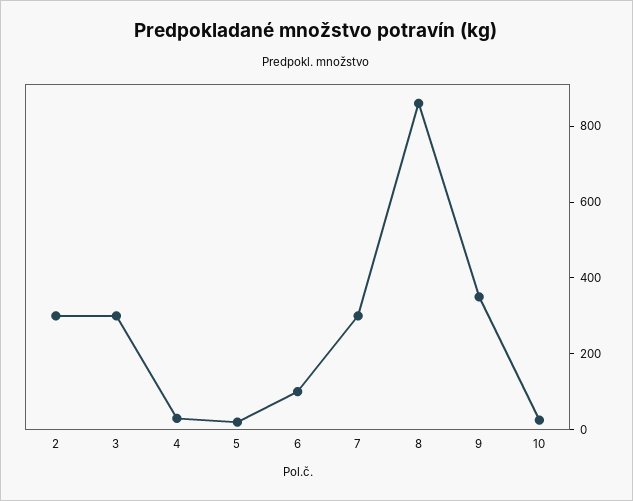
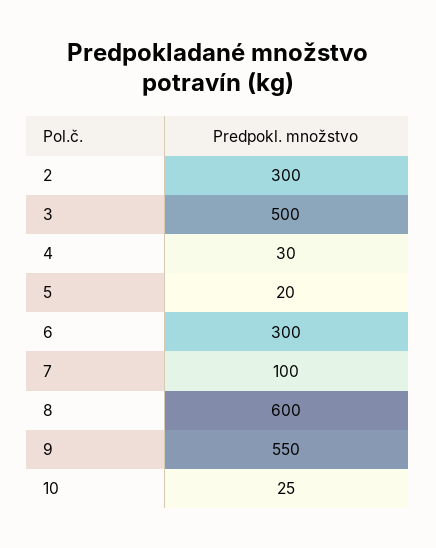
3: 300 -> 500
6: 100 -> 300
7: 300 -> 100
8: 850 -> 600
9: 350 -> 550

